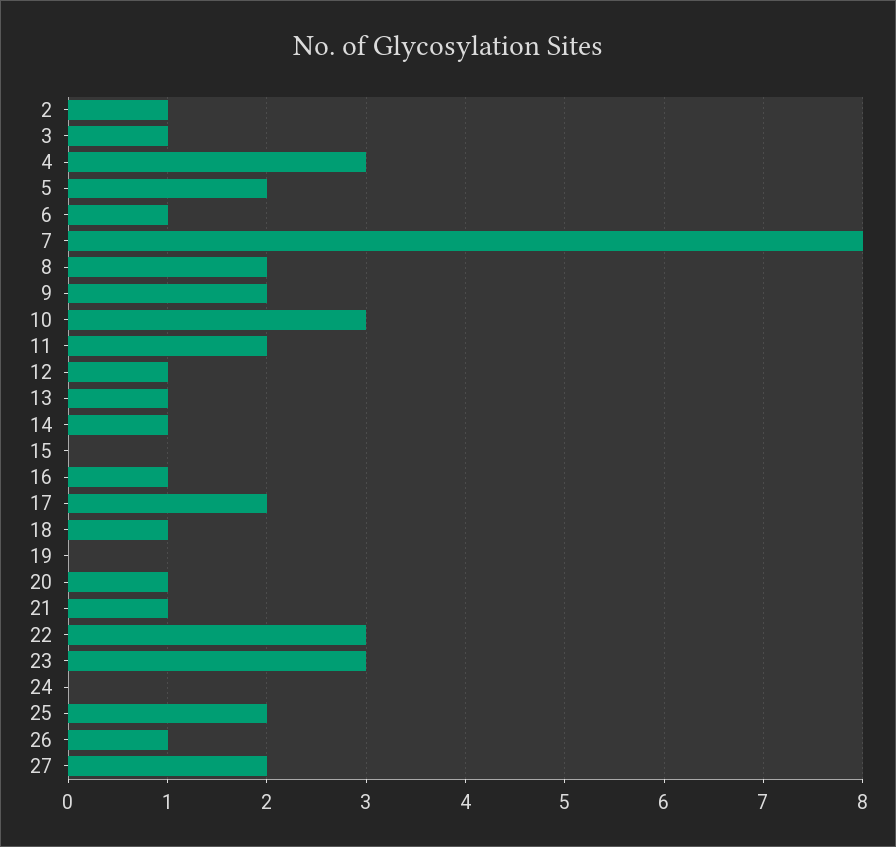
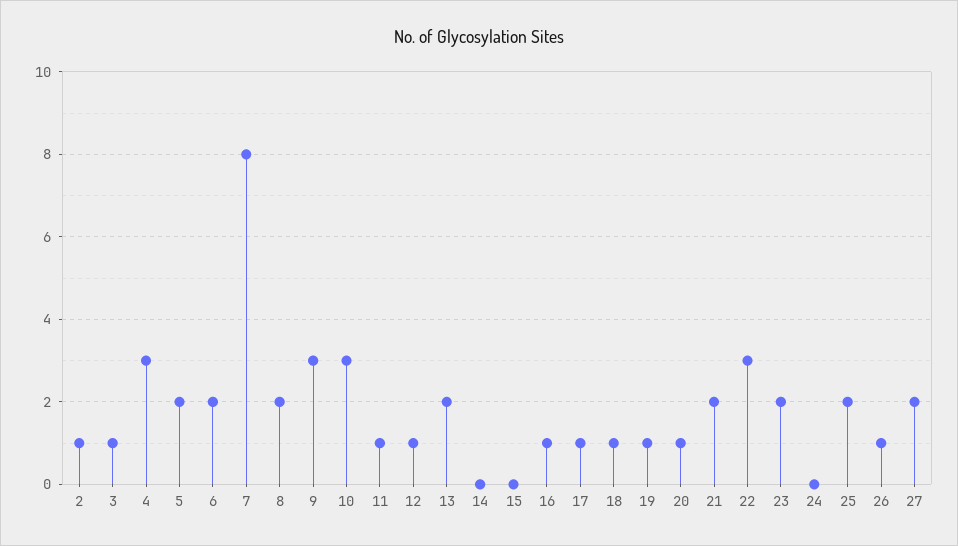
6: 1 -> 2
9: 2 -> 3
11: 2 -> 1
13: 1 -> 2
14: 1 -> 0
17: 2 -> 1
19: 0 -> 1
21: 1 -> 2
23: 3 -> 2

